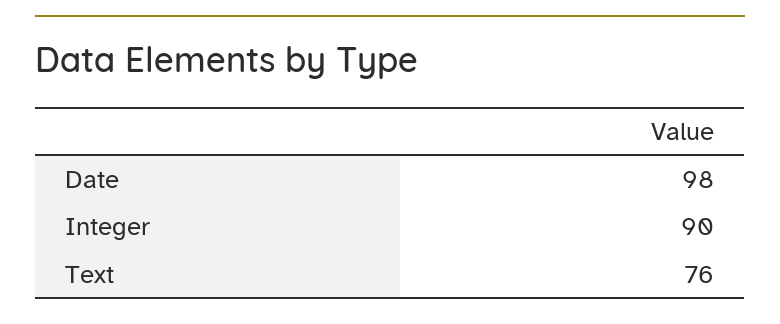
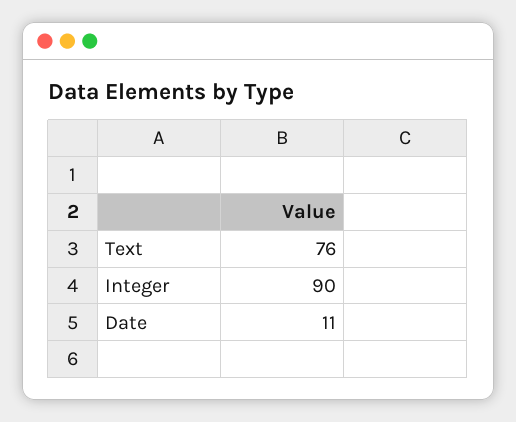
Date: 98 -> 11

